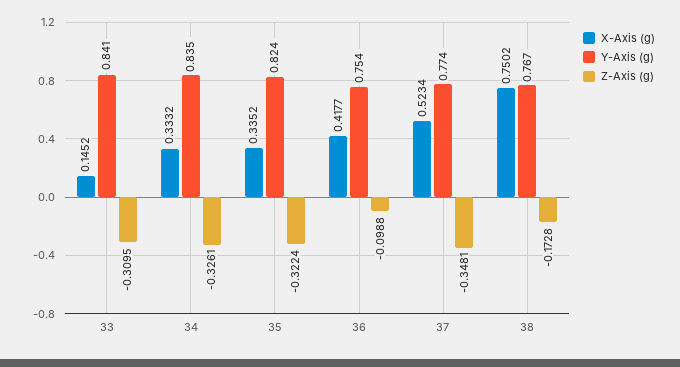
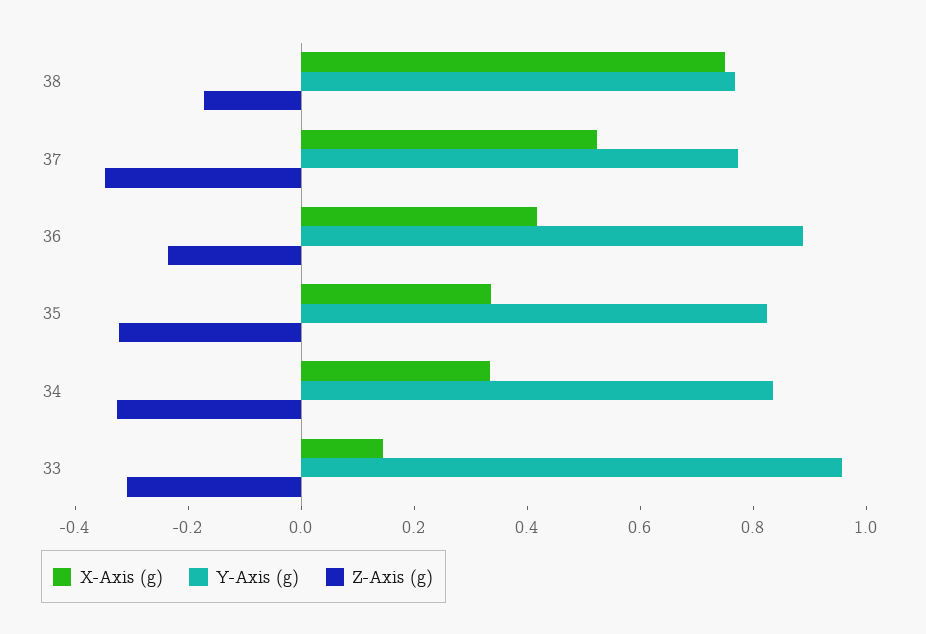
Y-Axis (g), 33: 0.841 -> 0.95
Y-Axis (g), 36: 0.754 -> 0.9
Z-Axis (g), 36: -0.0988 -> -0.25

